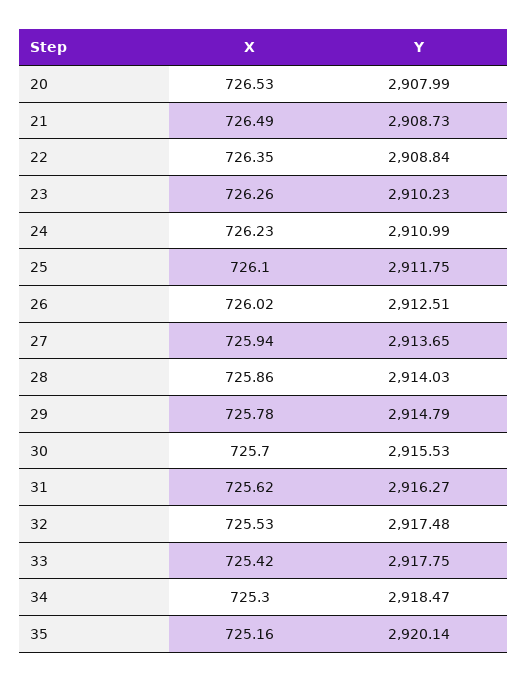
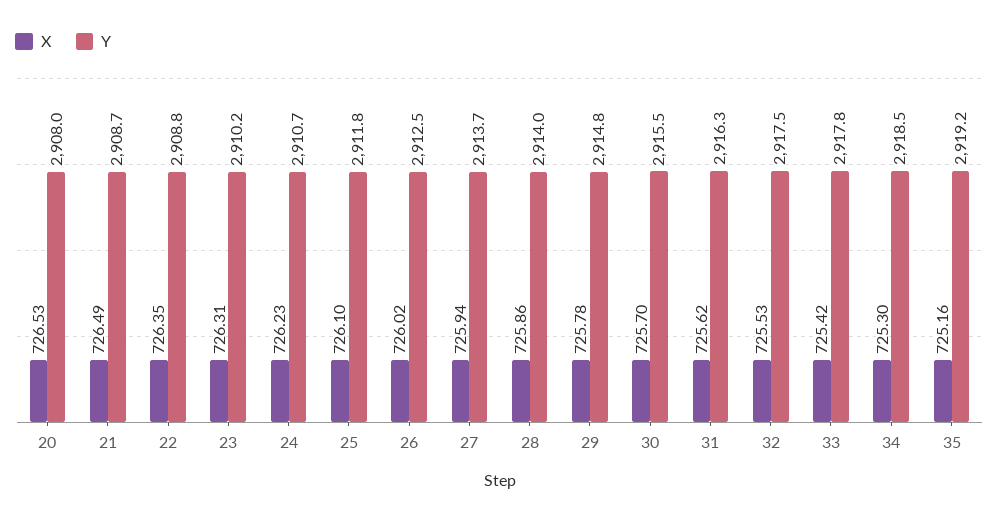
X, 23: 726.26 -> 726.31
Y, 24: 2910.99 -> 2910.7
Y, 35: 2920.14 -> 2919.2

